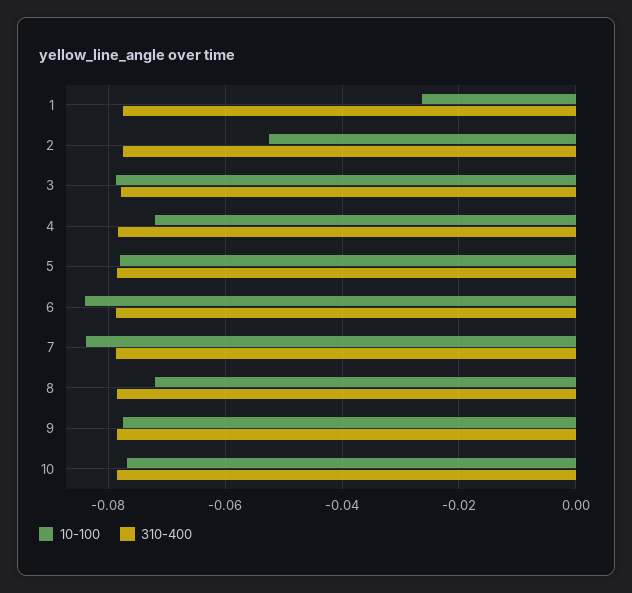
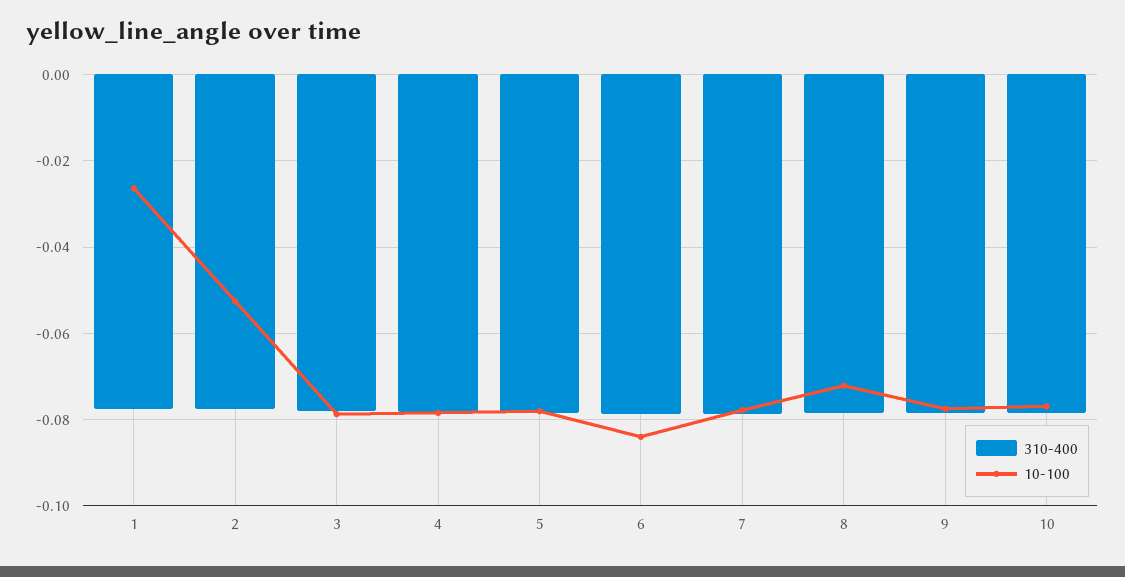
10-100, 4: -0.072 -> -0.078
10-100, 7: -0.084 -> -0.078

